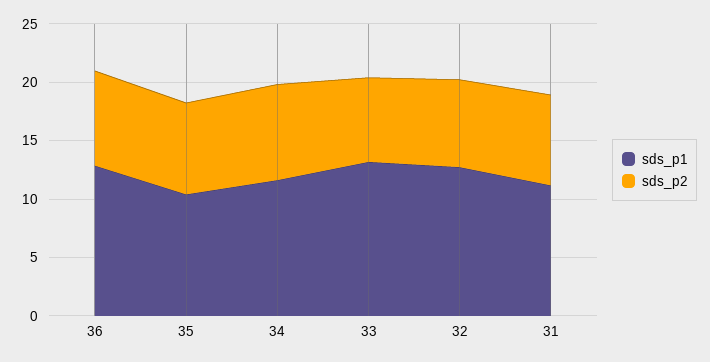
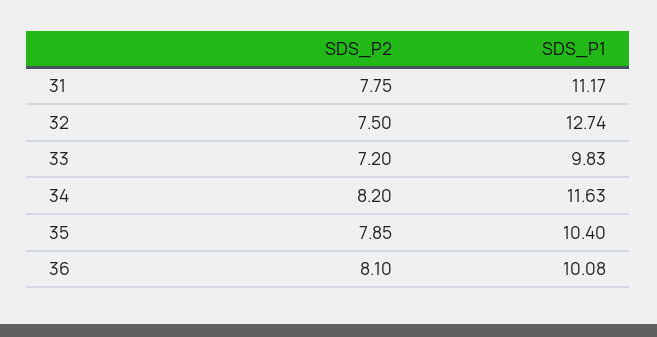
sds_p1, 36: 13 -> 10.08
sds_p1, 33: 13 -> 9.83

